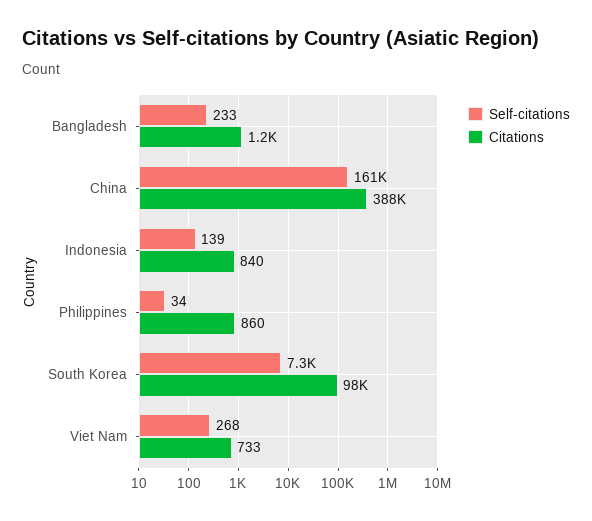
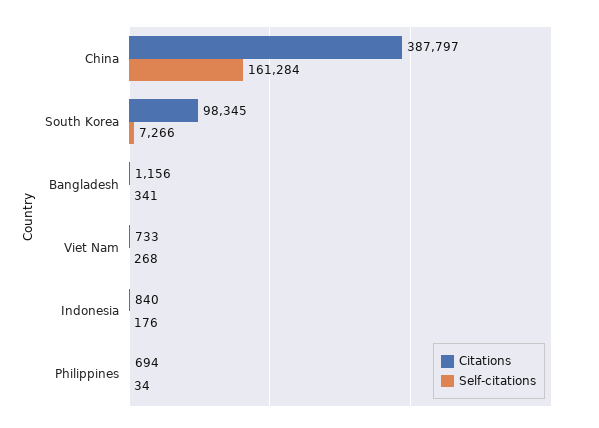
Self-citations, Bangladesh: 233 -> 341
Self-citations, Indonesia: 139 -> 176
Citations, Philippines: 860 -> 694

